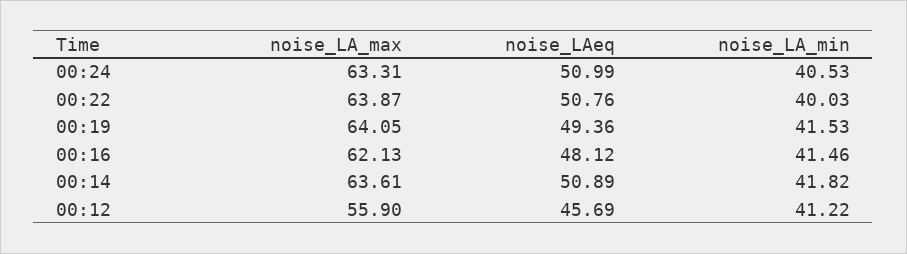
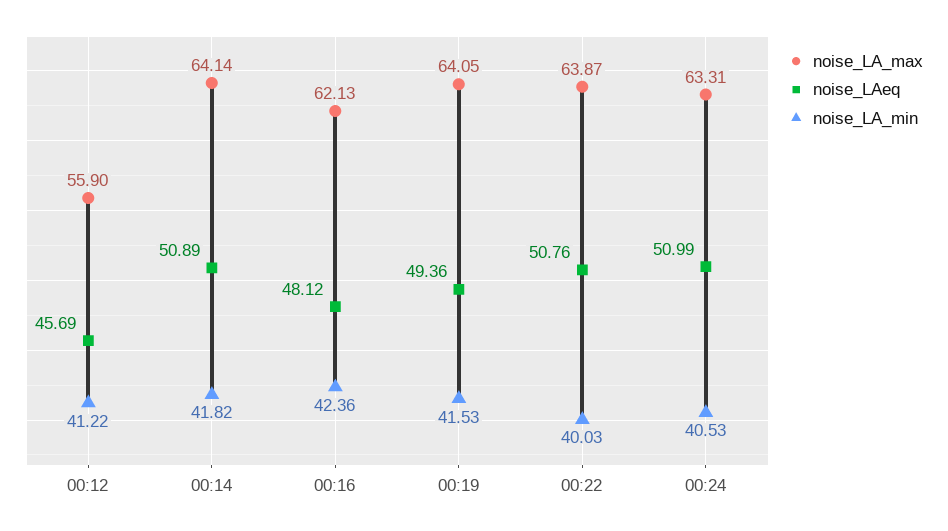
noise_LA_min, 00:16: 41.46 -> 42.36
noise_LA_max, 00:14: 63.61 -> 64.14

